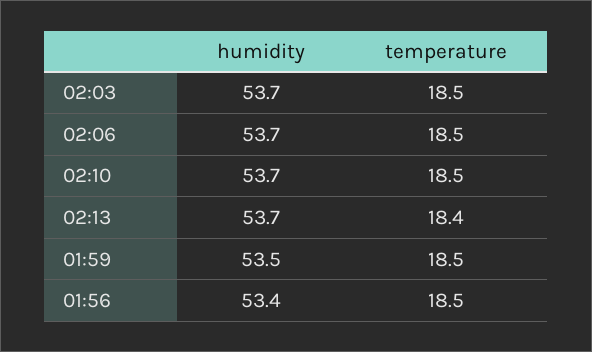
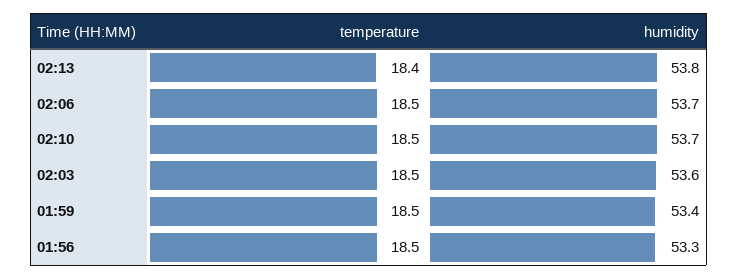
humidity, 02:03: 53.7 -> 53.6
humidity, 02:13: 53.7 -> 53.8
humidity, 01:59: 53.5 -> 53.4
humidity, 01:56: 53.4 -> 53.3

